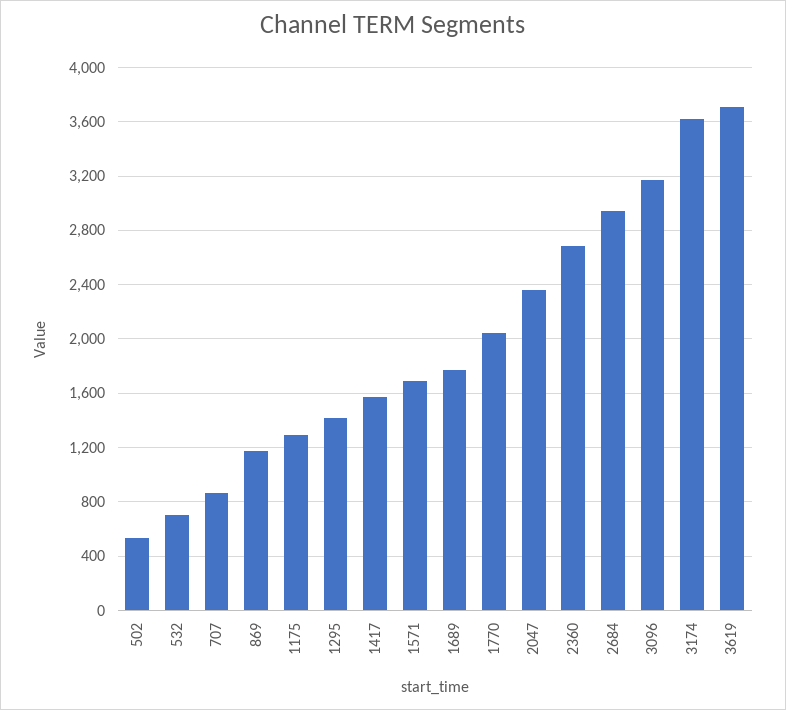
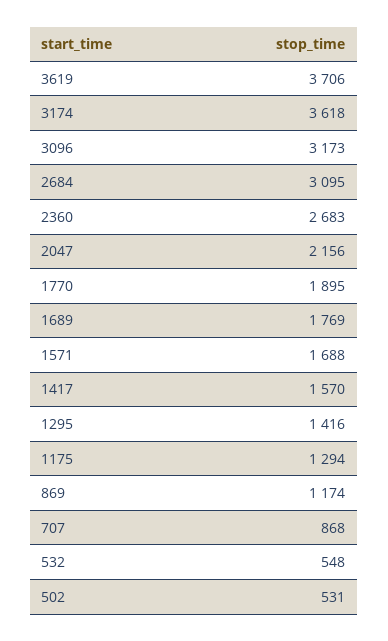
532: 700 -> 548
1770: 2050 -> 1895
2047: 2350 -> 2156
2684: 2950 -> 3095

